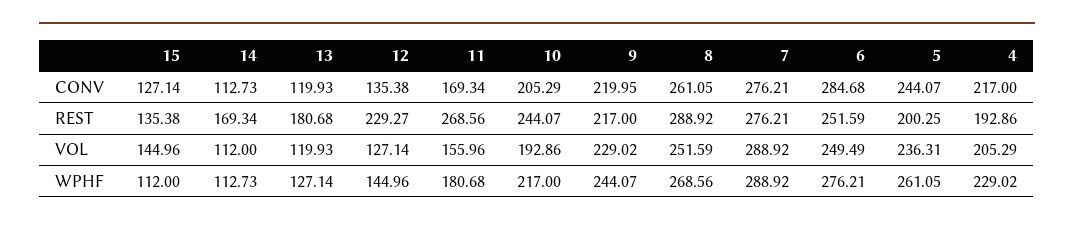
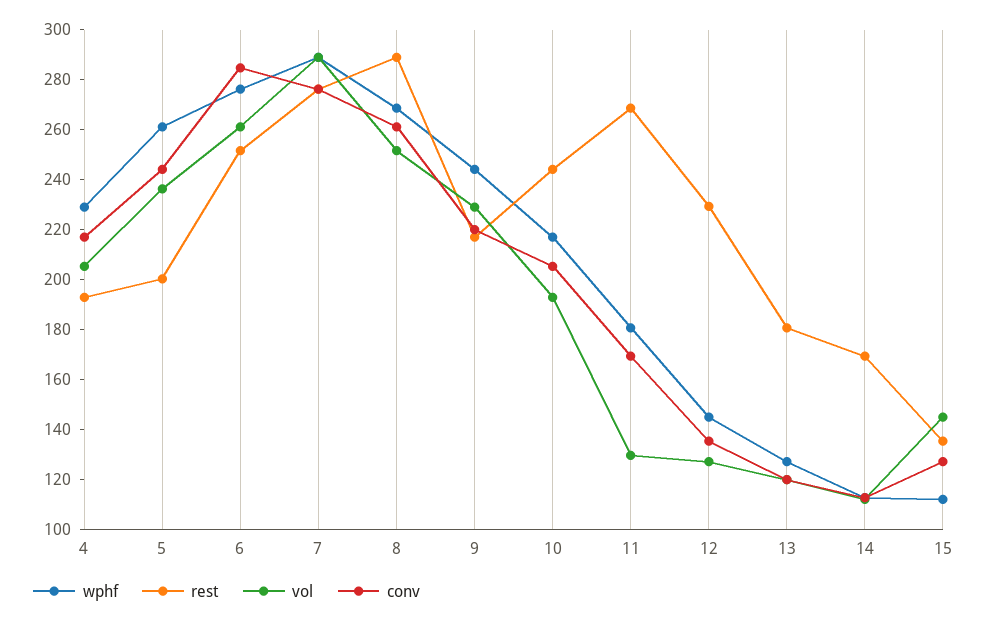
VOL, 11: 155.96 -> 130
VOL, 6: 249.49 -> 260

